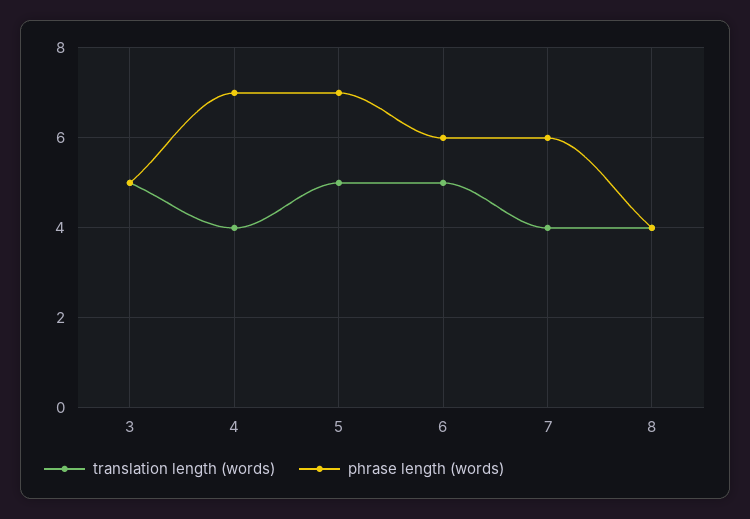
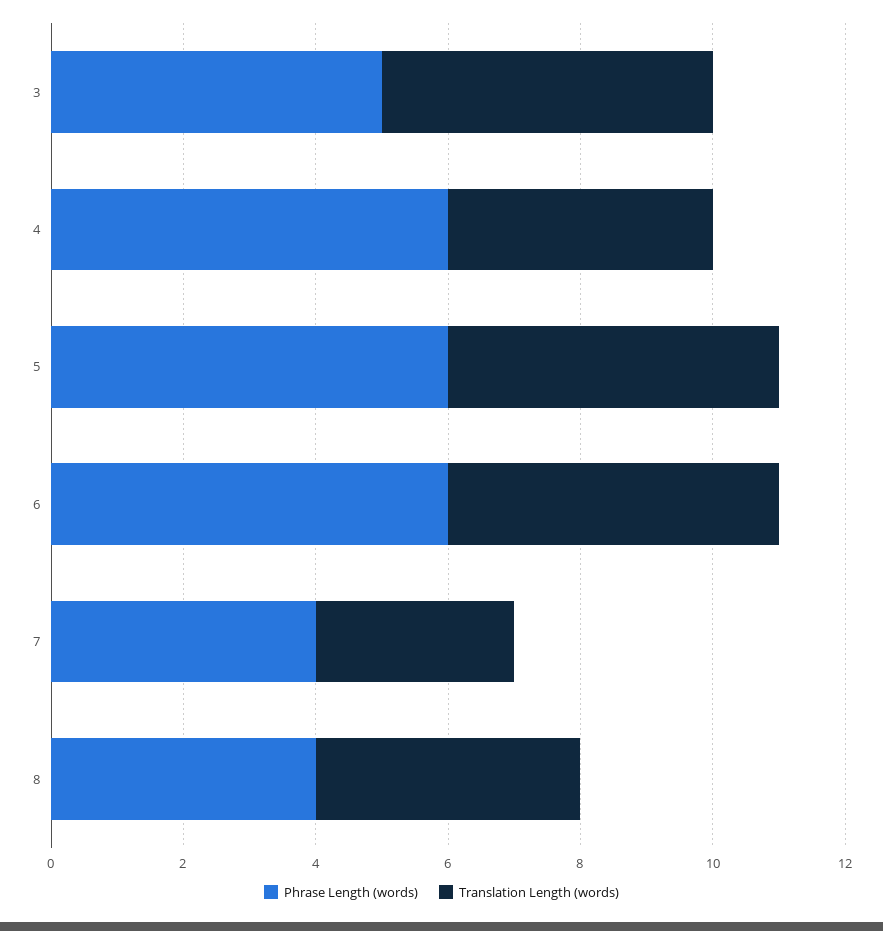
phrase length (words), 4: 7 -> 6
phrase length (words), 5: 7 -> 6
translation length (words), 7: 4 -> 3
phrase length (words), 7: 6 -> 4

